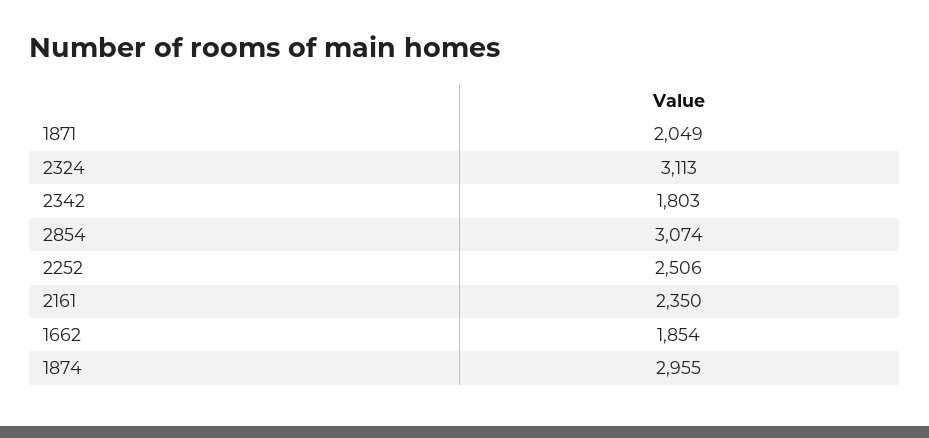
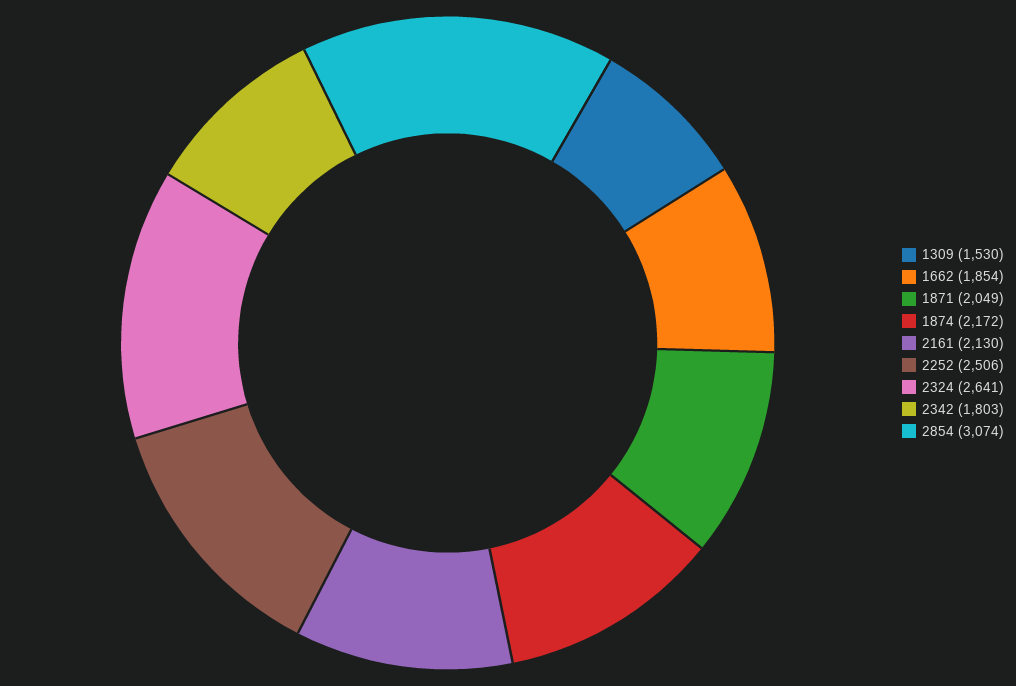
2324: 3113 -> 2641
2161: 2350 -> 2130
1874: 2955 -> 2172
1309: none -> 1530

